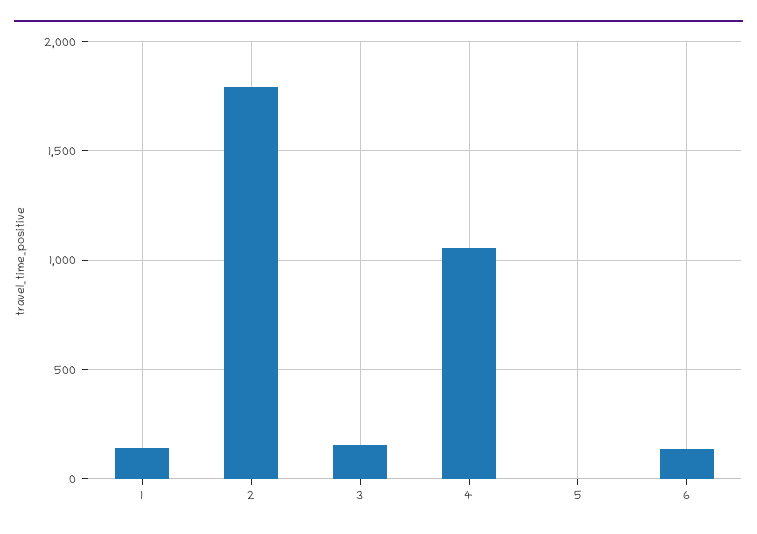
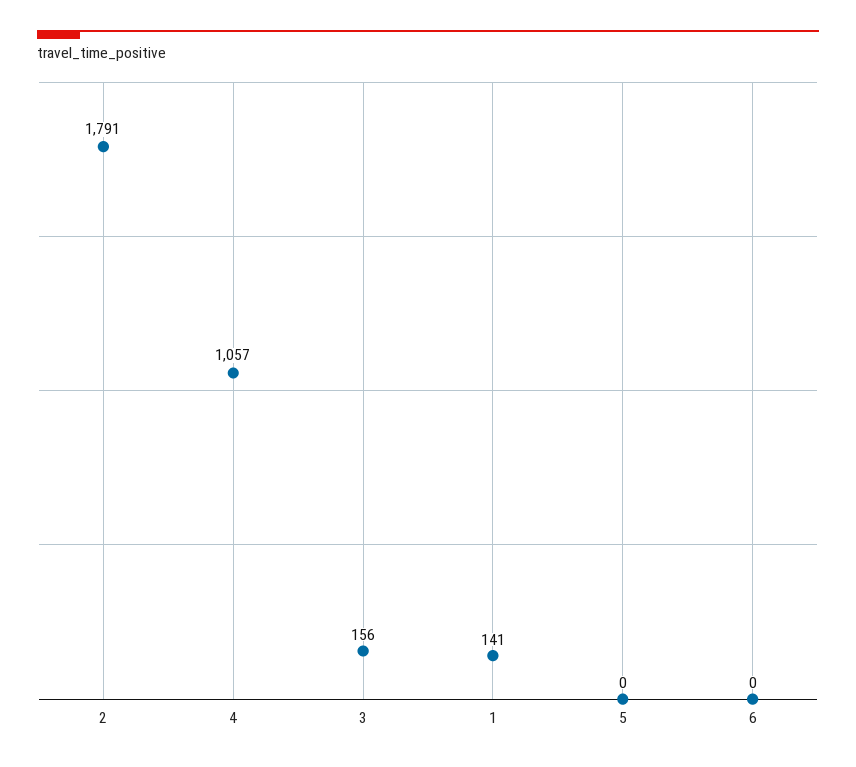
6: 150 -> 0

